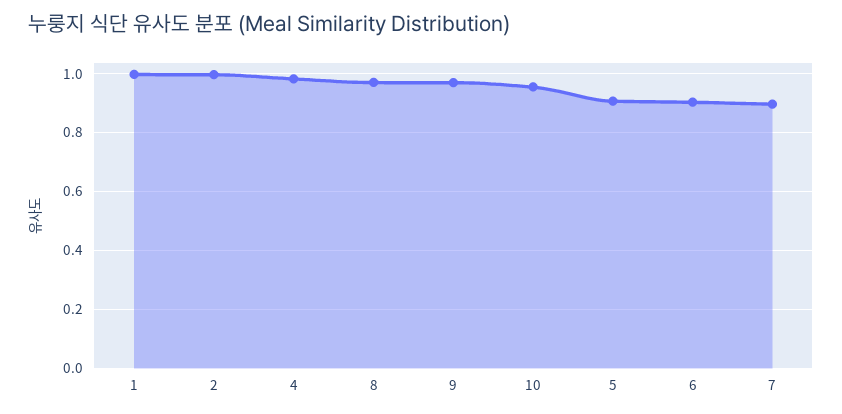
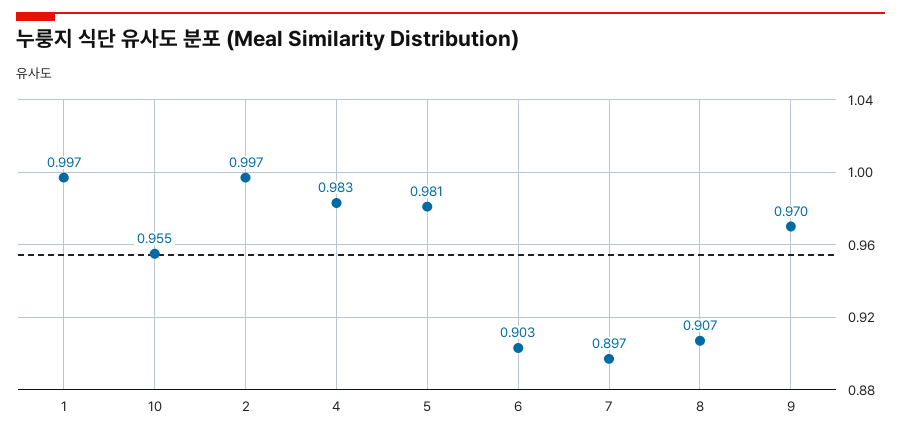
8: 0.975 -> 0.907
5: 0.9 -> 0.981

